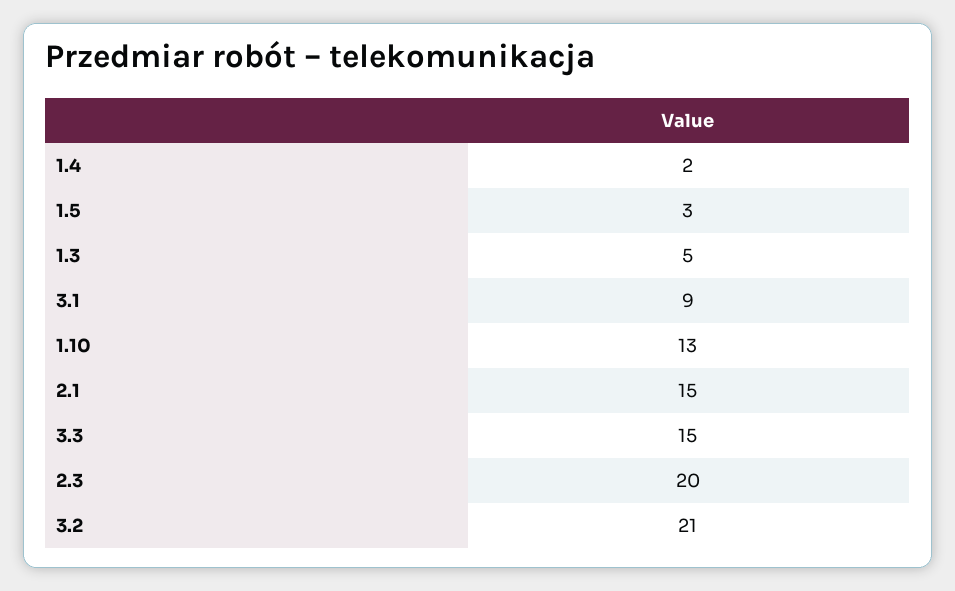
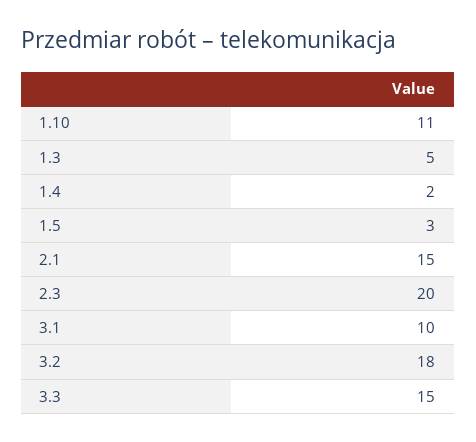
3.1: 9 -> 10
1.10: 13 -> 11
3.2: 21 -> 18

